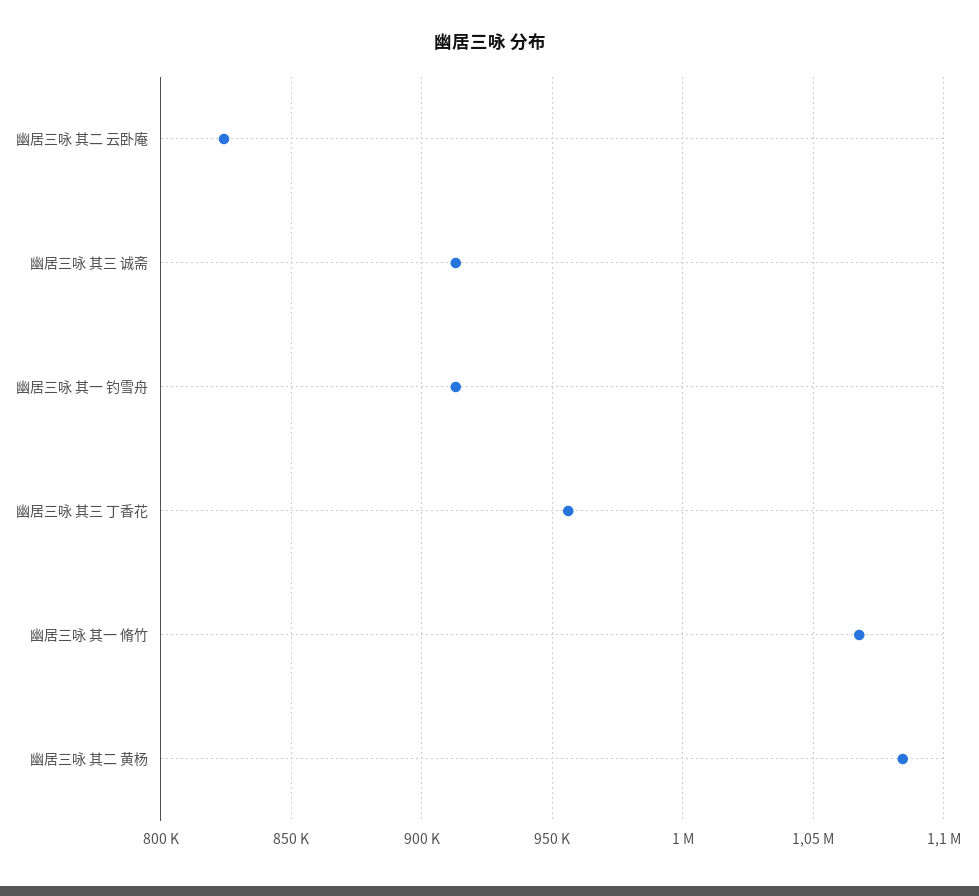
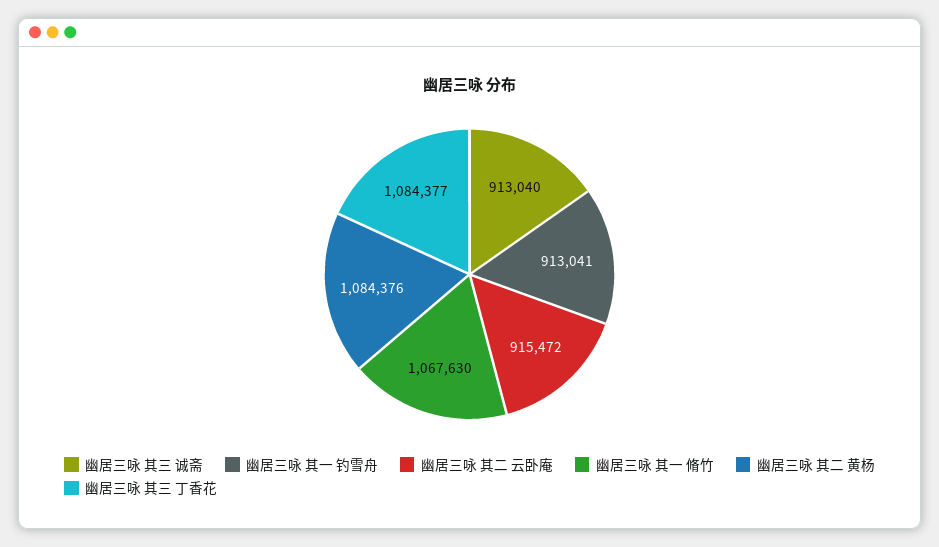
幽居三咏 其二 云卧庵: 825000 -> 915472
幽居三咏 其三 丁香花: 955000 -> 1084377

